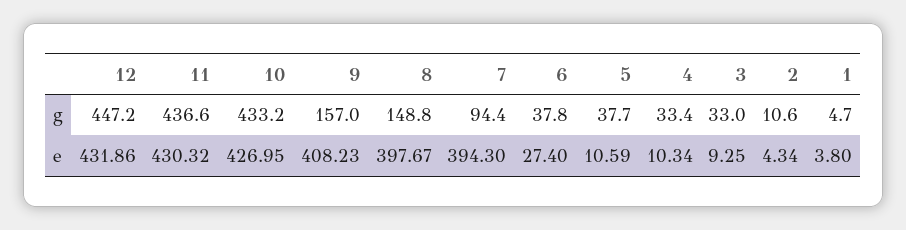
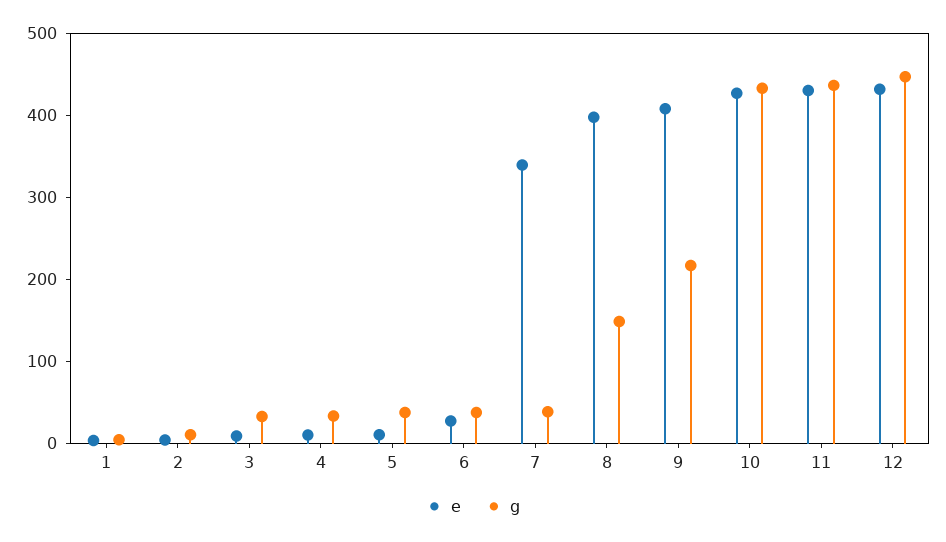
g, 9: 157 -> 220
g, 7: 94.4 -> 40
e, 7: 394.3 -> 340

